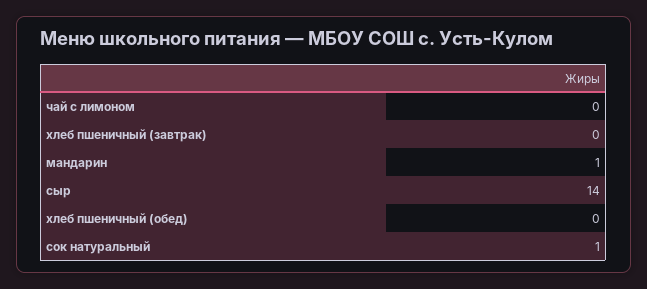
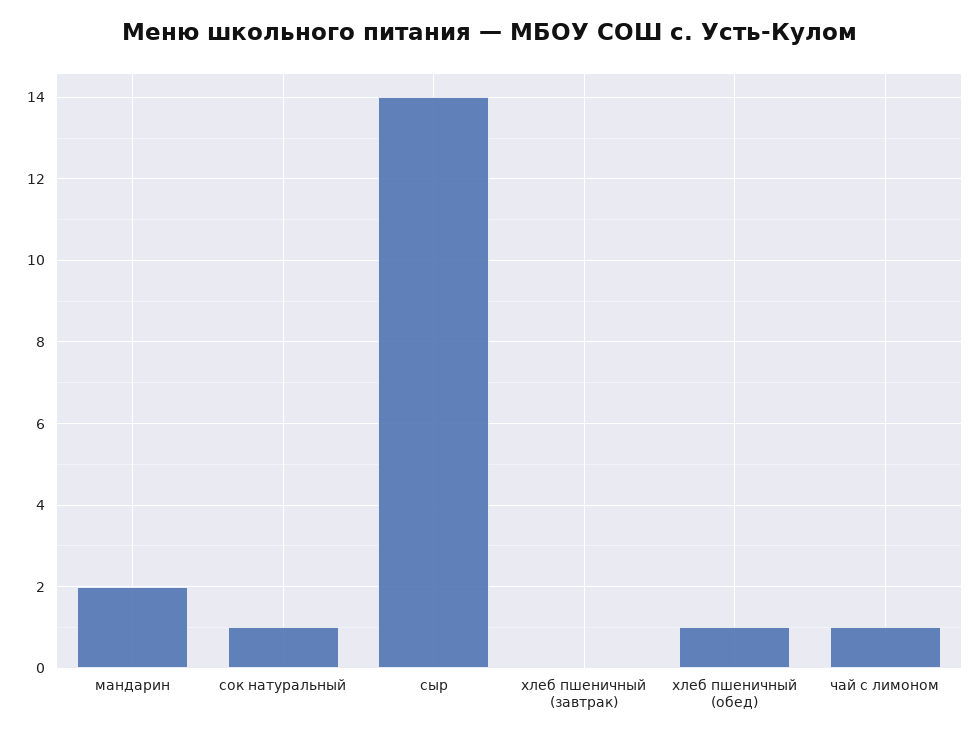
чай с лимоном: 0 -> 1
мандарин: 1 -> 2
хлеб пшеничный (обед): 0 -> 1

